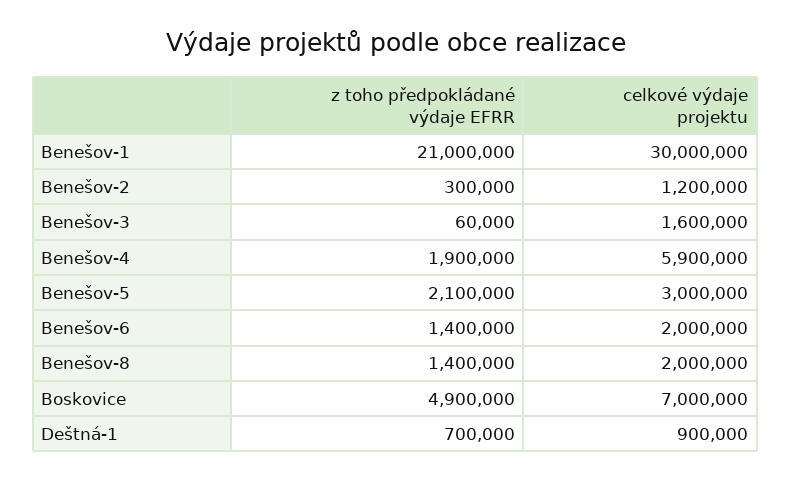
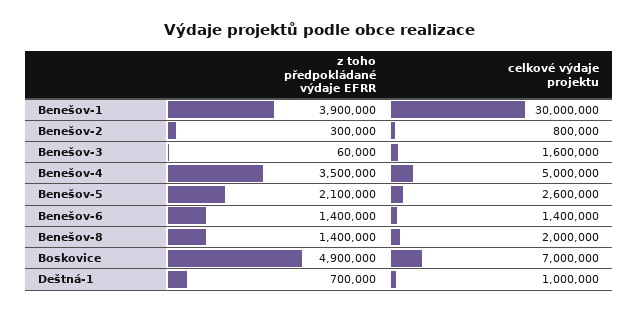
z toho předpokládané výdaje EFRR, Benešov-1: 21000000 -> 3900000
celkové výdaje projektu, Benešov-2: 1200000 -> 800000
z toho předpokládané výdaje EFRR, Benešov-4: 1900000 -> 3500000
celkové výdaje projektu, Benešov-4: 5900000 -> 5000000
celkové výdaje projektu, Benešov-5: 3000000 -> 2600000
celkové výdaje projektu, Benešov-6: 2000000 -> 1400000
celkové výdaje projektu, Deštná-1: 900000 -> 1000000

